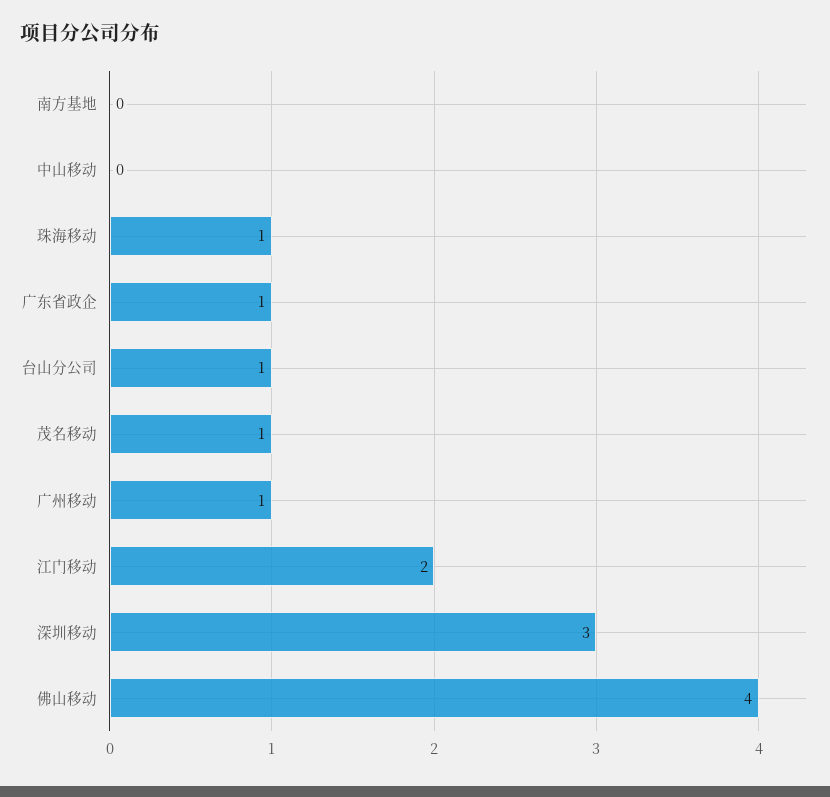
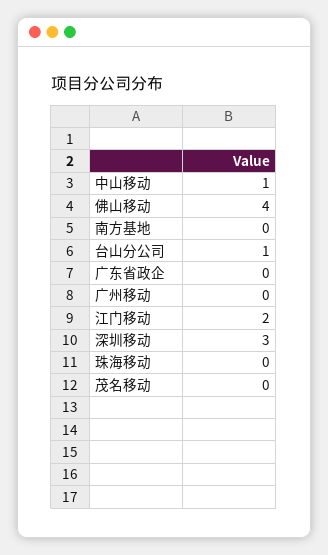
中山移动: 0 -> 1
珠海移动: 1 -> 0
广东省政企: 1 -> 0
茂名移动: 1 -> 0
广州移动: 1 -> 0

